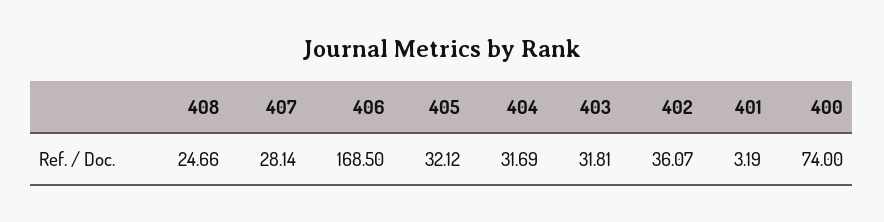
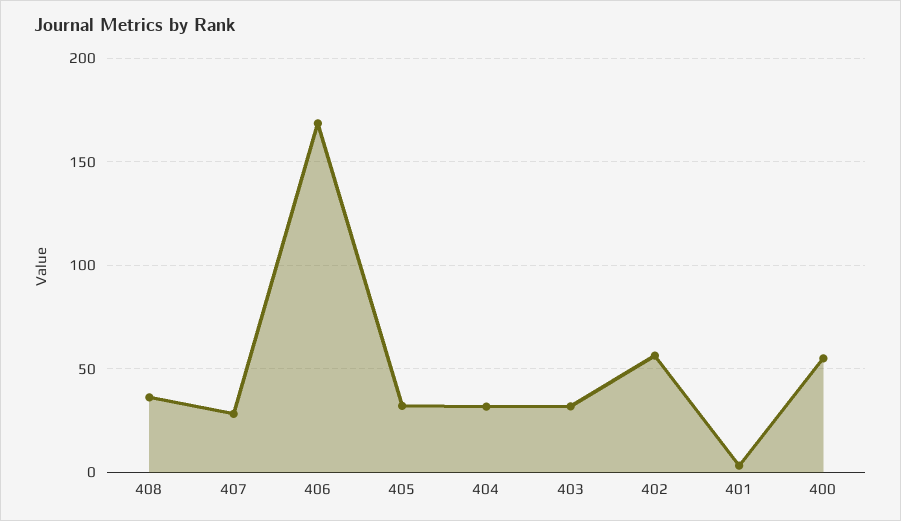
408: 24.66 -> 35
402: 36.07 -> 55
400: 74 -> 55

